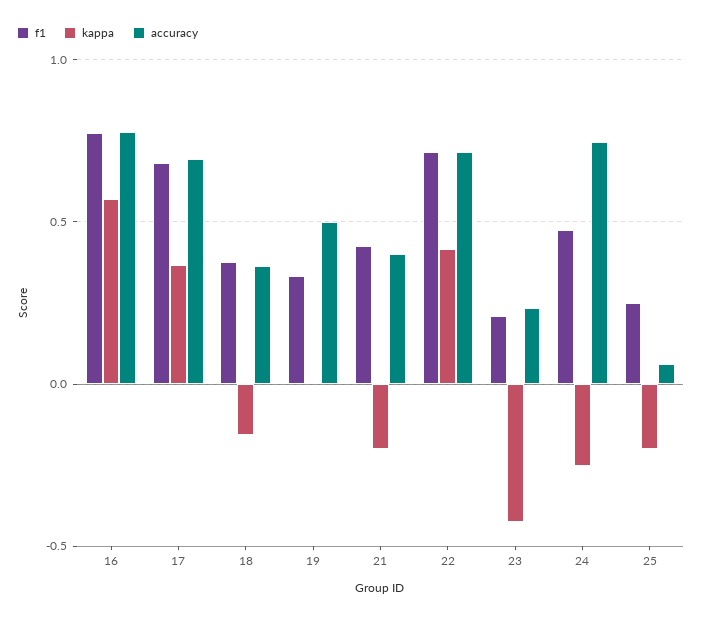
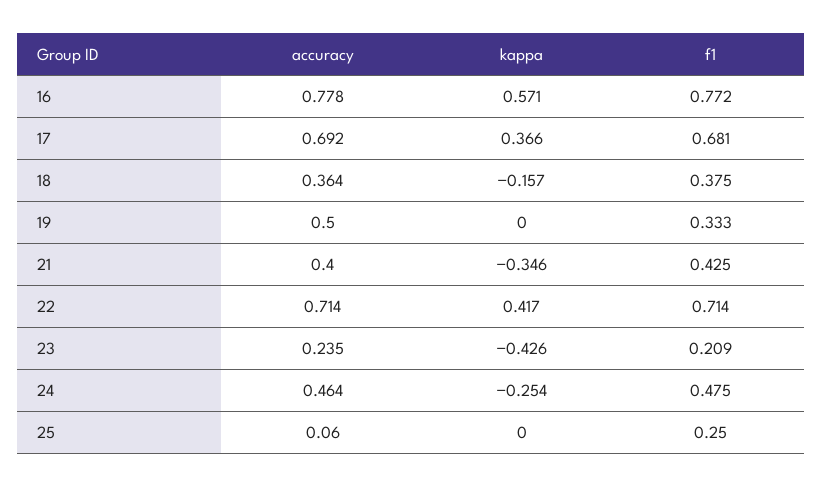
kappa, 21: -0.2 -> -0.346
accuracy, 24: 0.75 -> 0.464
kappa, 25: -0.2 -> 0

